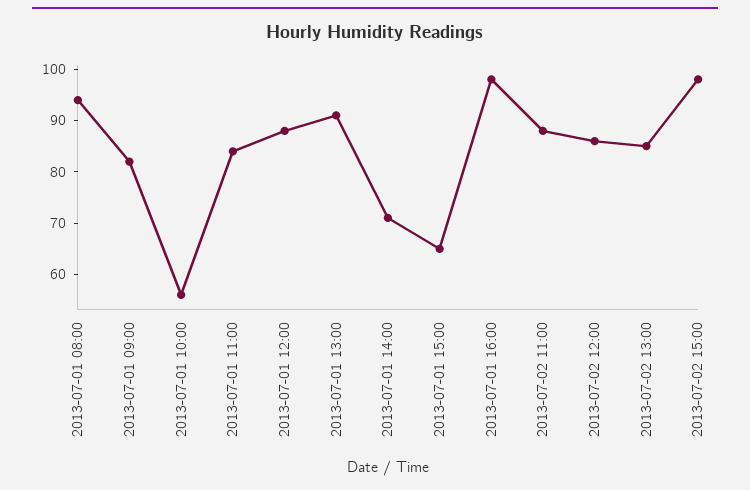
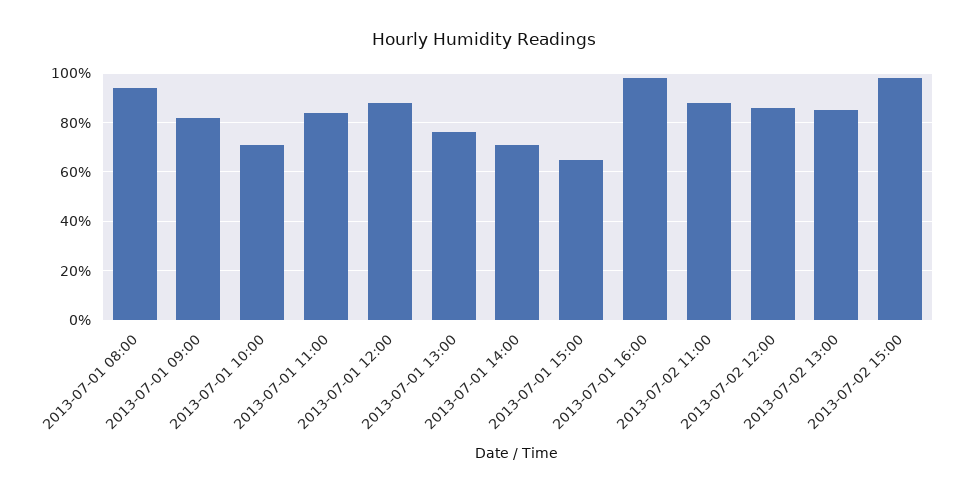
2013-07-01 10:00: 55 -> 70
2013-07-01 13:00: 90 -> 75

